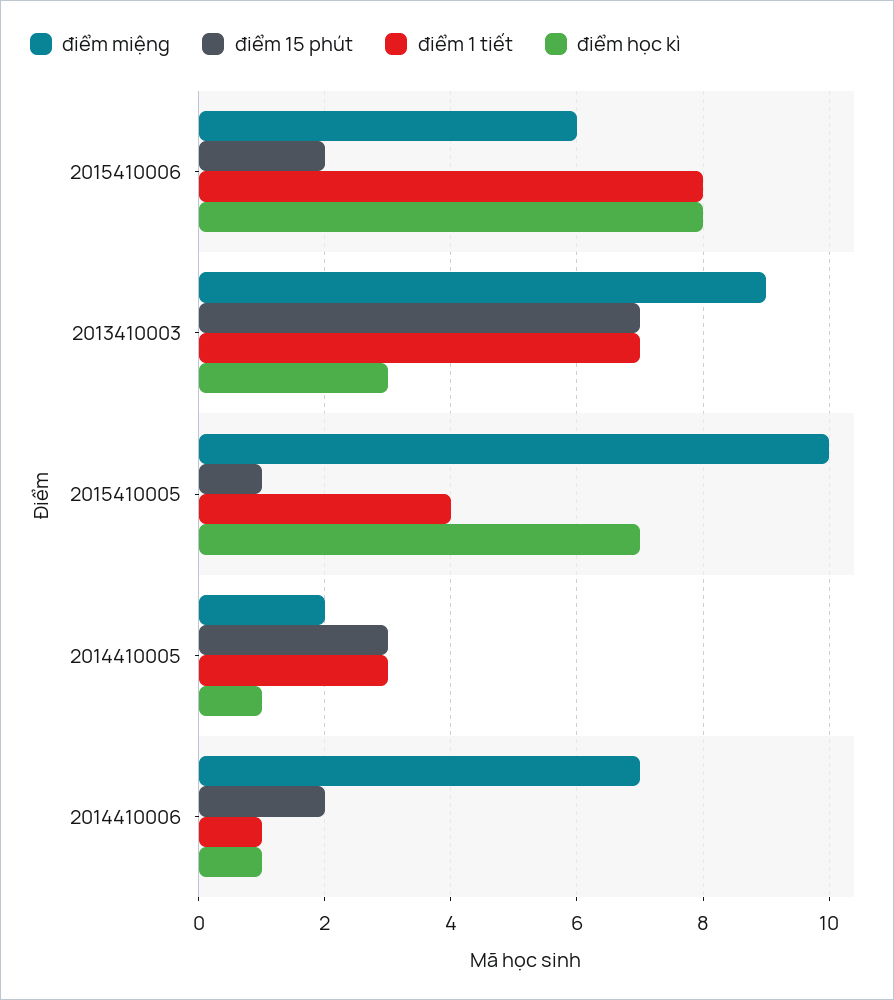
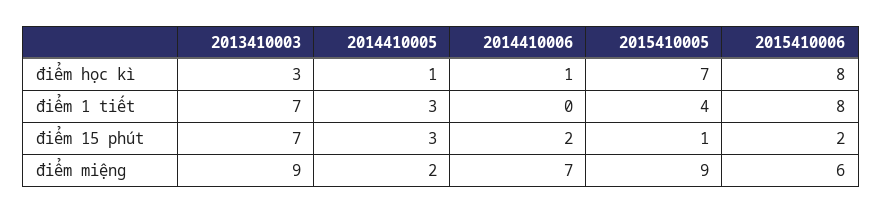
điểm miệng, 2015410005: 10 -> 9
điểm 1 tiết, 2014410006: 1 -> 0

